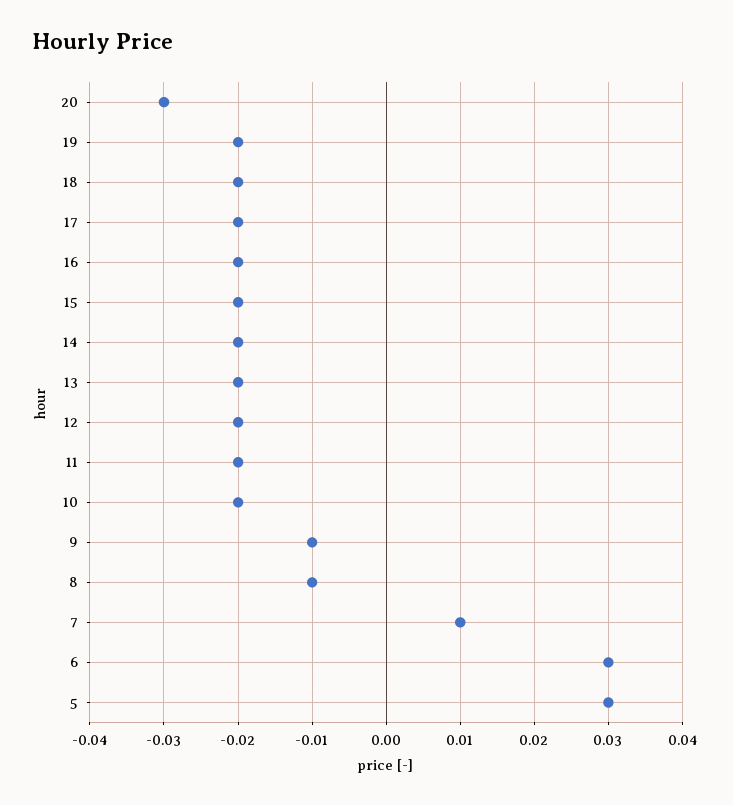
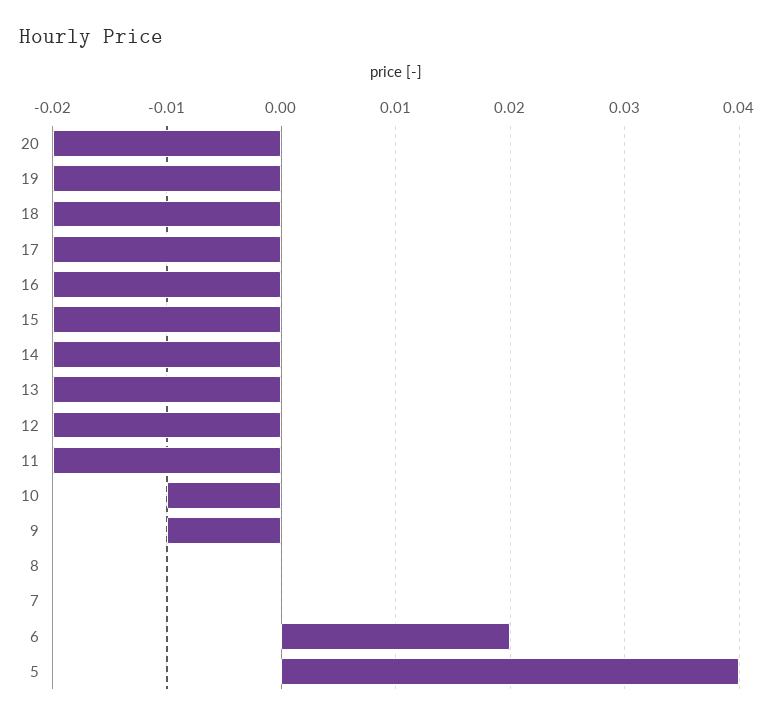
20: -0.03 -> -0.02
10: -0.02 -> -0.01
8: -0.01 -> 0
7: 0.01 -> 0
6: 0.03 -> 0.02
5: 0.03 -> 0.04

